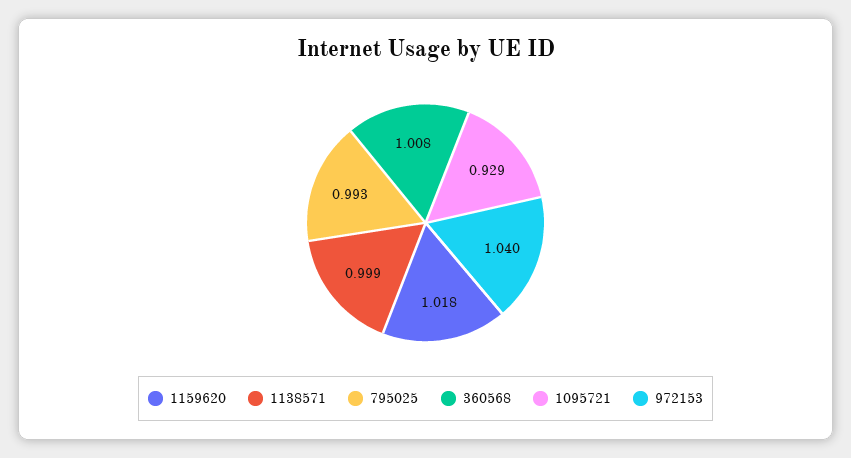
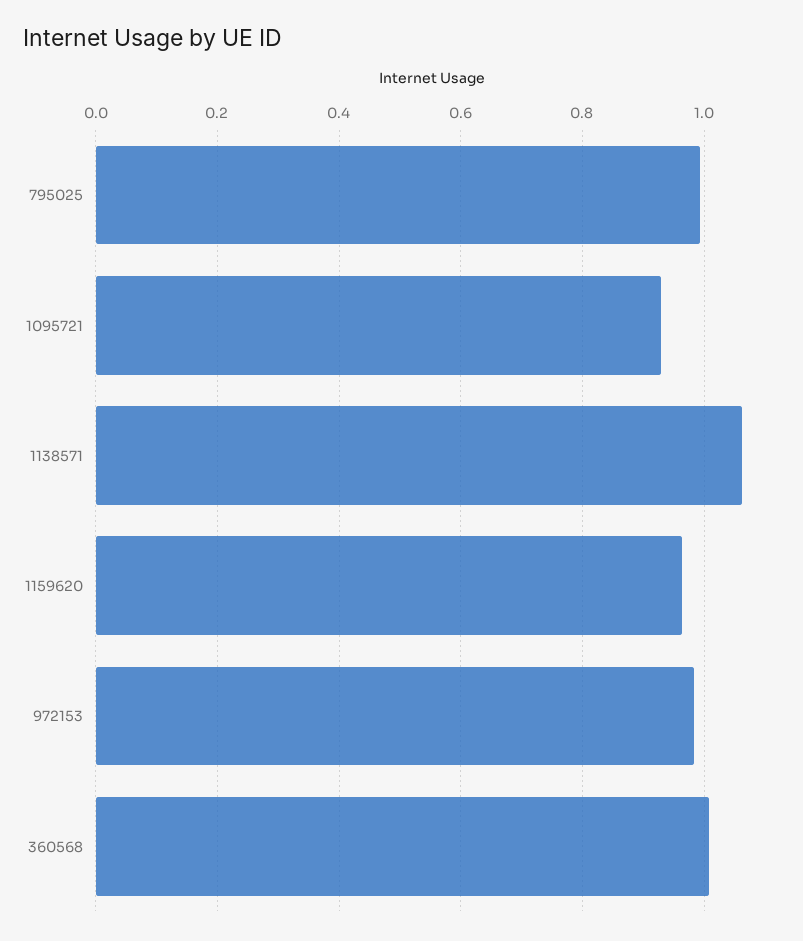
1159620: 1.018 -> 0.96
1138571: 0.999 -> 1.06
972153: 1.04 -> 0.98

